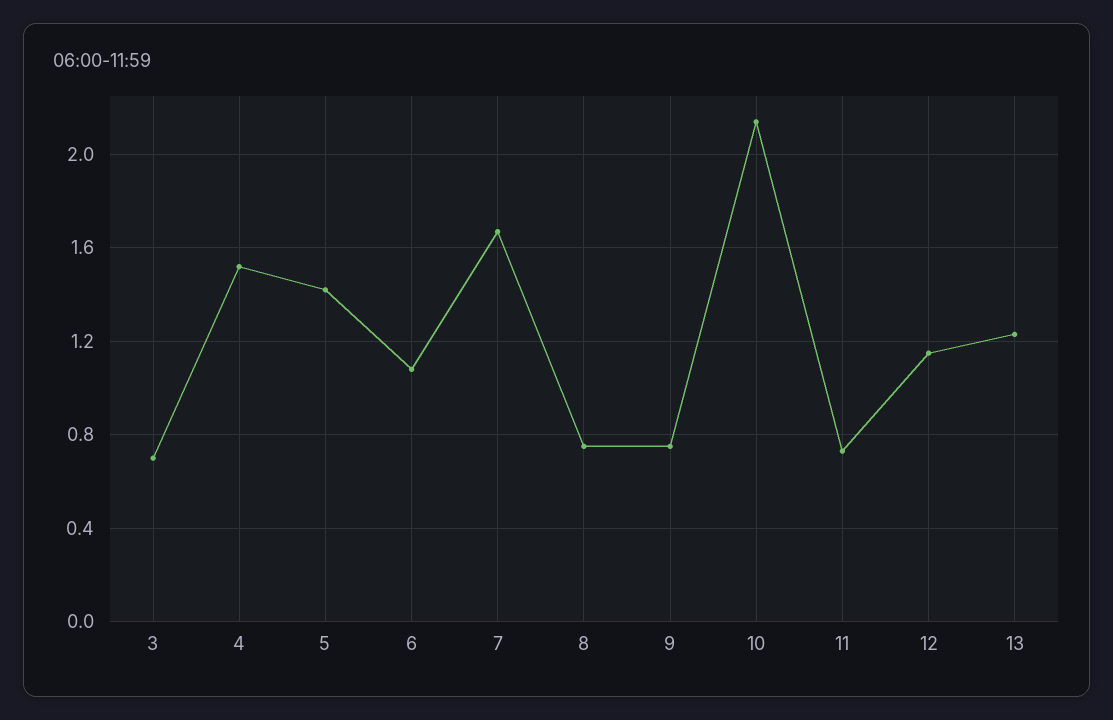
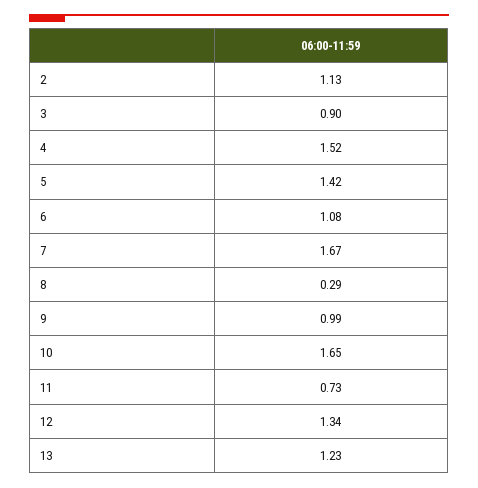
3: 0.7 -> 0.9
8: 0.75 -> 0.29
9: 0.75 -> 0.99
10: 2.15 -> 1.65
12: 1.15 -> 1.34
2: none -> 1.13

